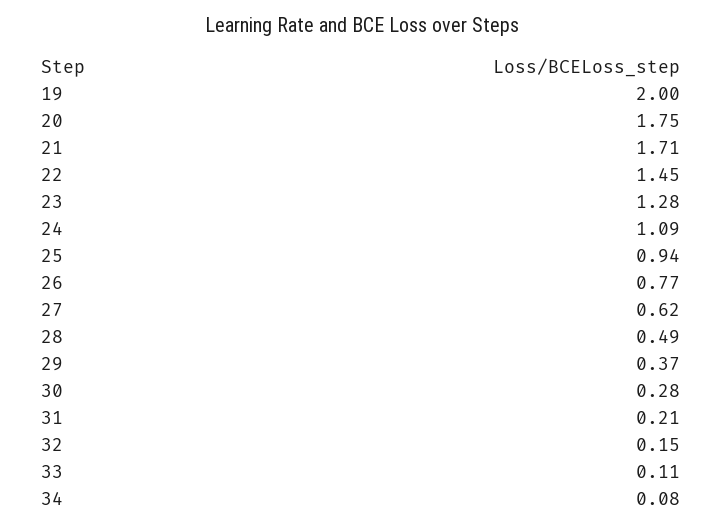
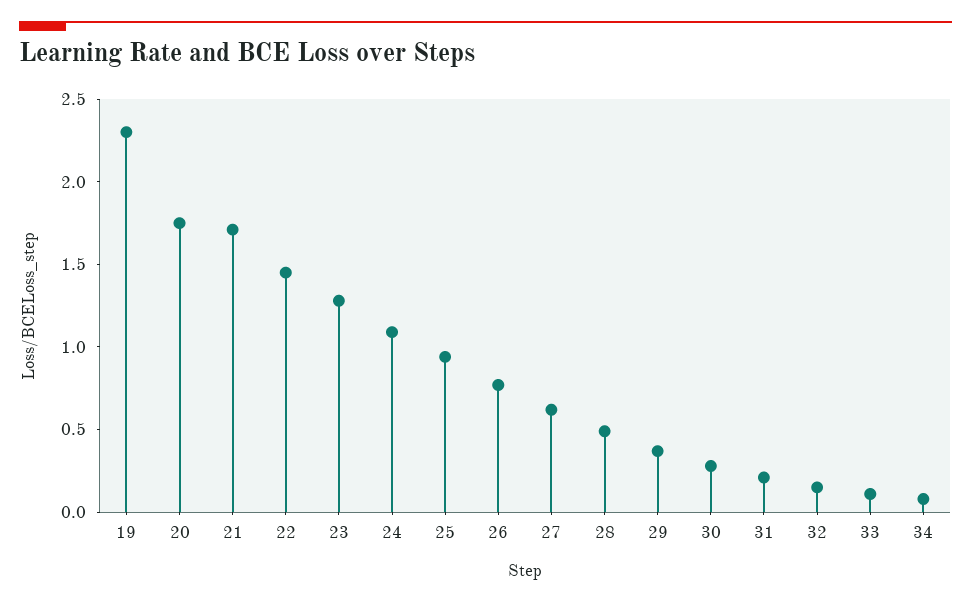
19: 2 -> 2.3

